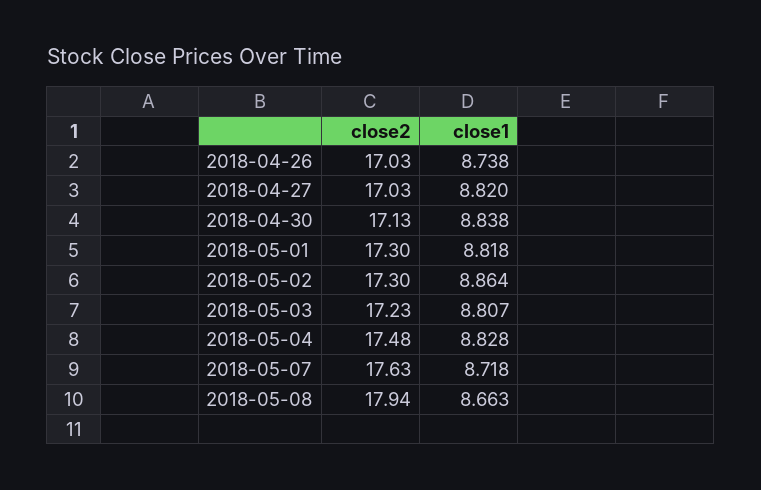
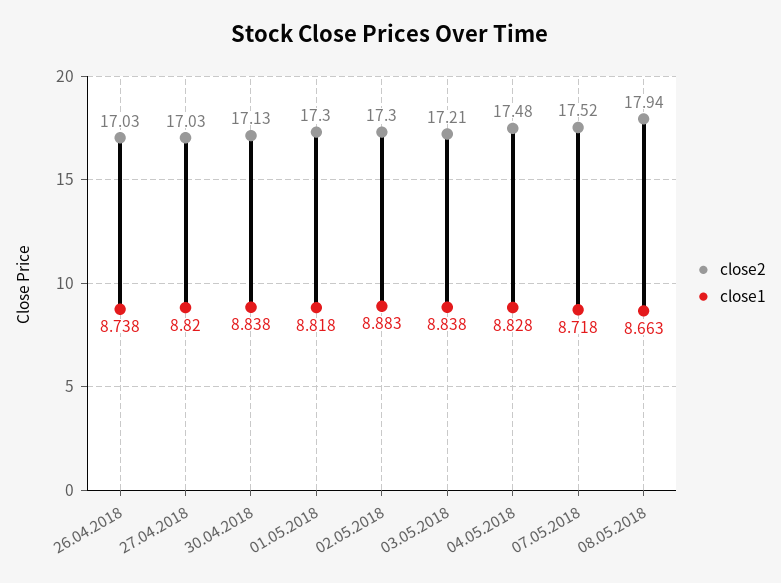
close1, 2018-05-02: 8.864 -> 8.883
close2, 2018-05-03: 17.23 -> 17.21
close1, 2018-05-03: 8.807 -> 8.838
close2, 2018-05-07: 17.63 -> 17.52

